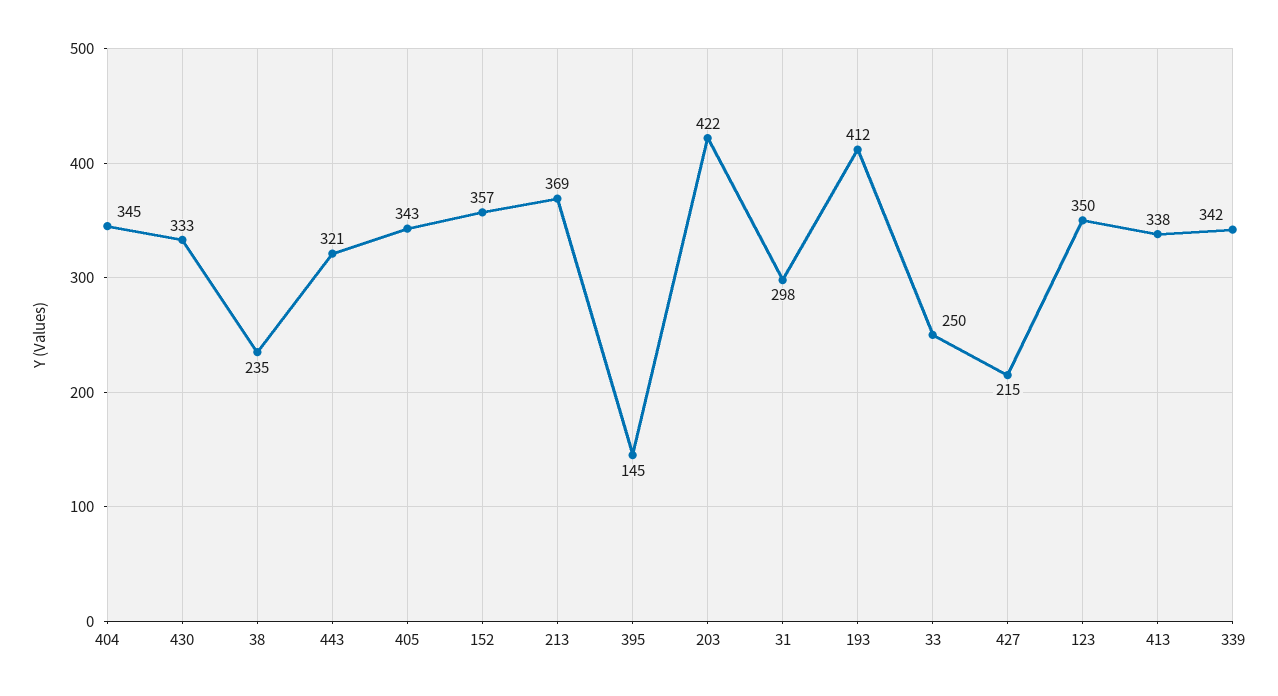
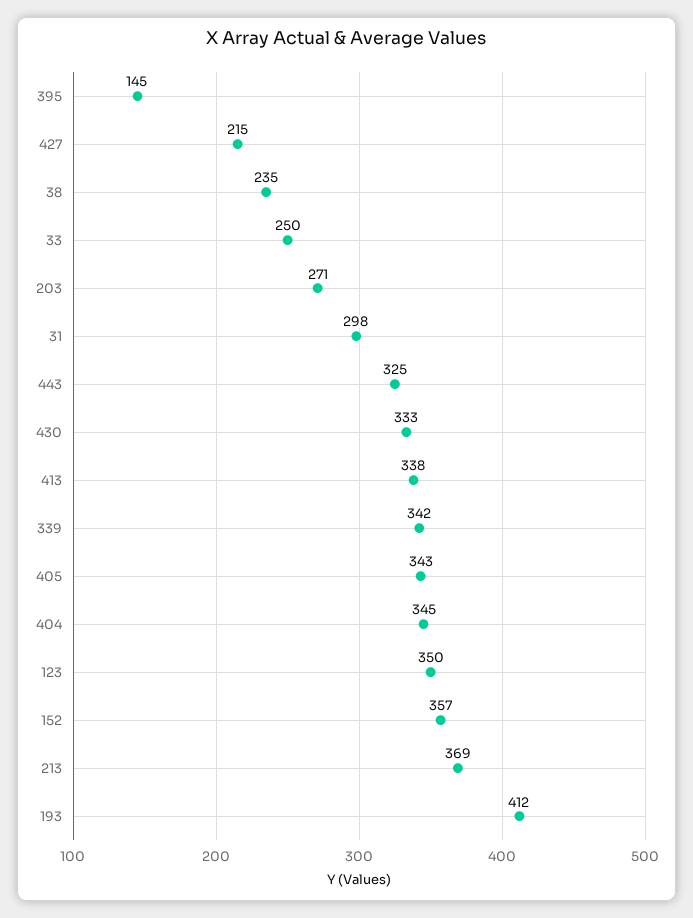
443: 321 -> 325
203: 422 -> 271

